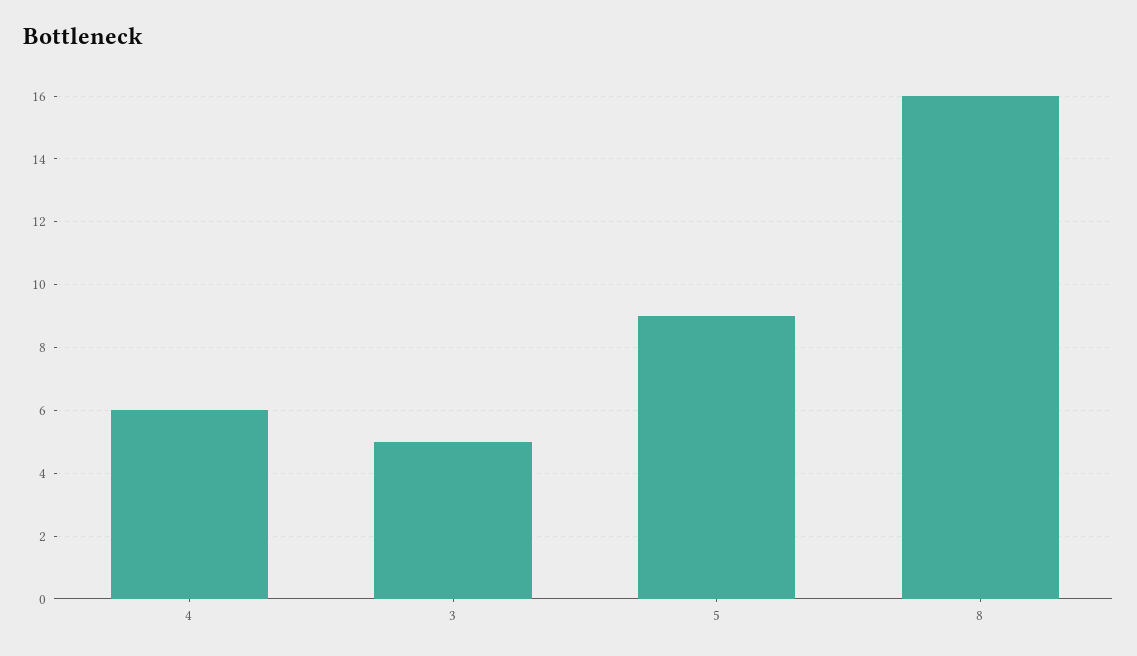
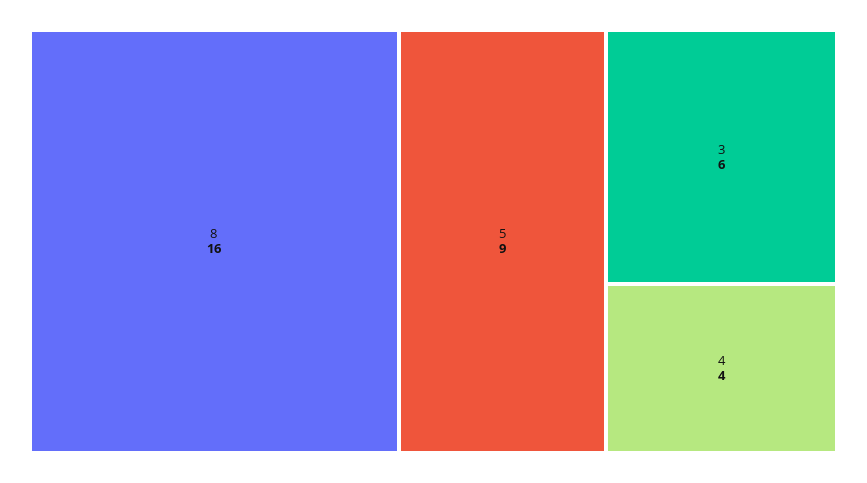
4: 6 -> 4
3: 5 -> 6

